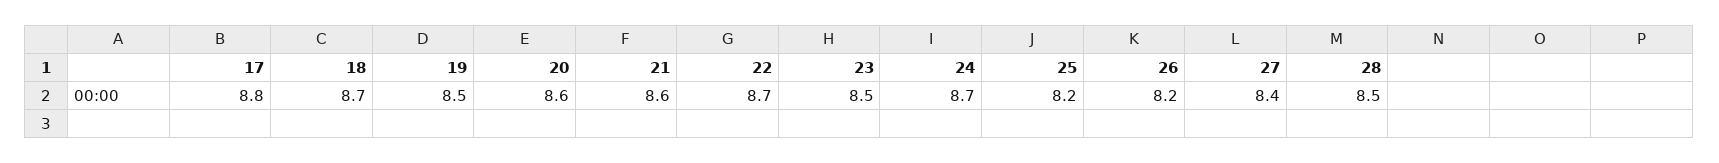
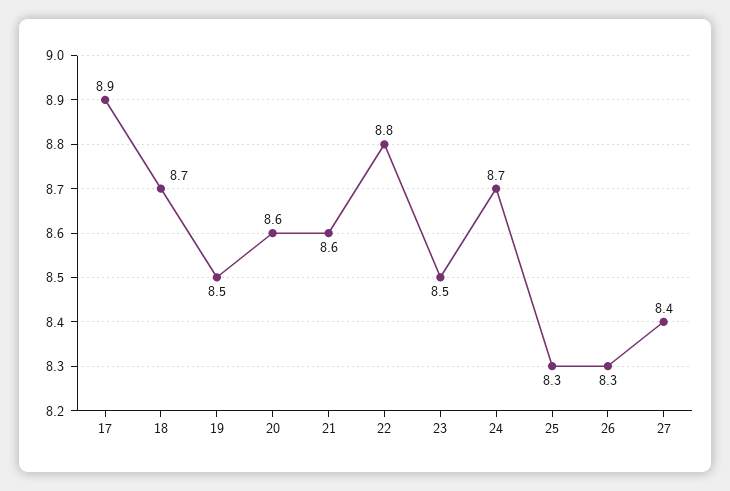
17: 8.8 -> 8.9
22: 8.7 -> 8.8
25: 8.2 -> 8.3
26: 8.2 -> 8.3
28: 8.5 -> none

